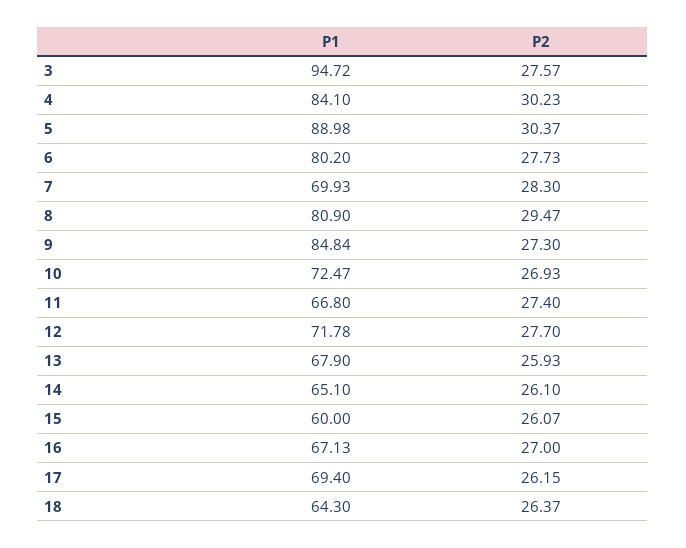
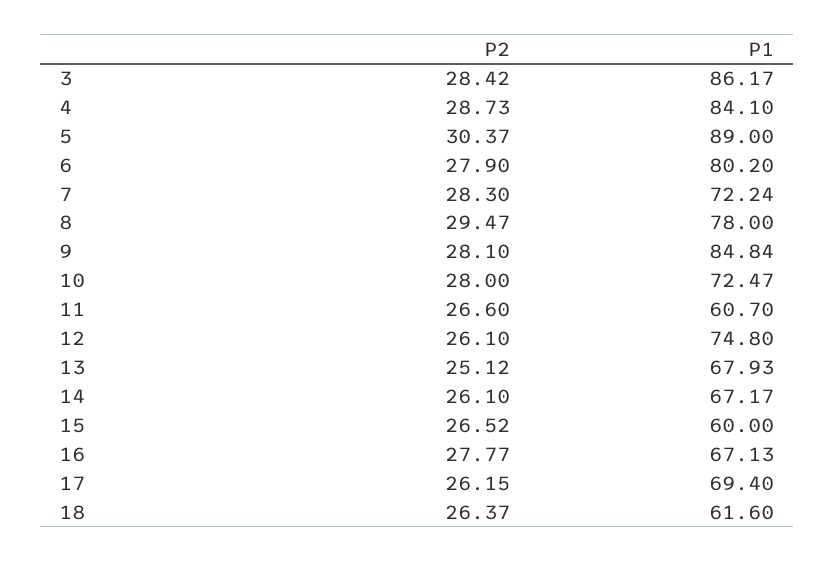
P1, 3: 94.72 -> 86.17
P2, 3: 27.57 -> 28.42
P2, 4: 30.23 -> 28.73
P1, 5: 88.98 -> 89
P2, 6: 27.73 -> 27.9
P1, 7: 69.93 -> 72.24
P1, 8: 80.9 -> 78
P2, 9: 27.3 -> 28.1
P2, 10: 26.93 -> 28
P1, 11: 66.8 -> 60.7
P2, 11: 27.4 -> 26.6
P1, 12: 71.78 -> 74.8
P2, 12: 27.7 -> 26.1
P1, 13: 67.9 -> 67.93
P2, 13: 25.93 -> 25.12
P1, 14: 65.1 -> 67.17
P2, 15: 26.07 -> 26.52
P2, 16: 27 -> 27.77
P1, 18: 64.3 -> 61.6

